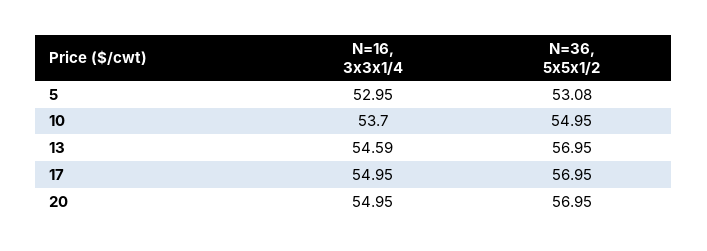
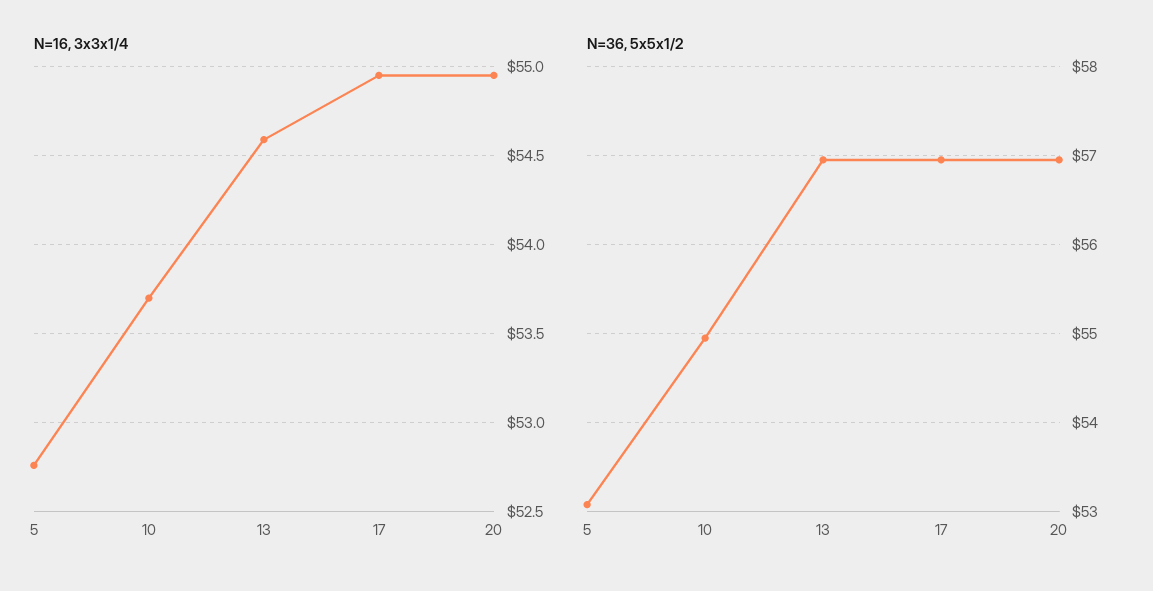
N=16, 3x3x1/4, 5: 52.95 -> 52.75

